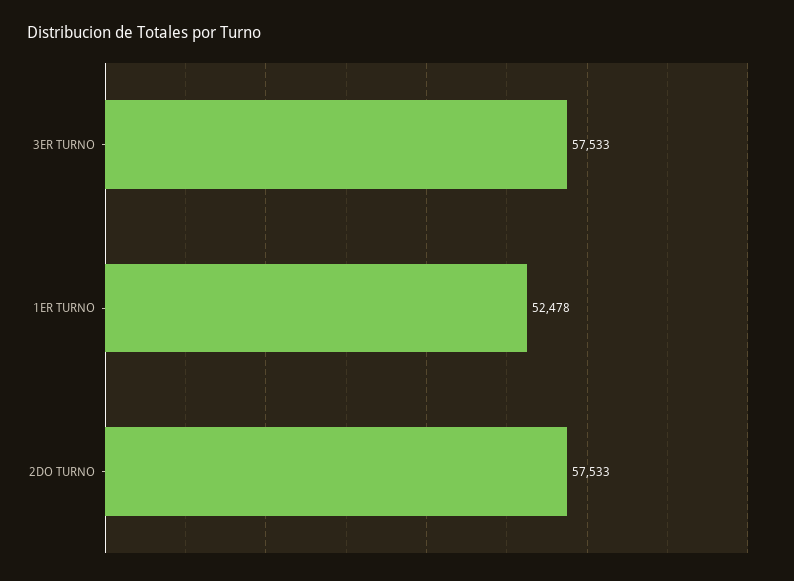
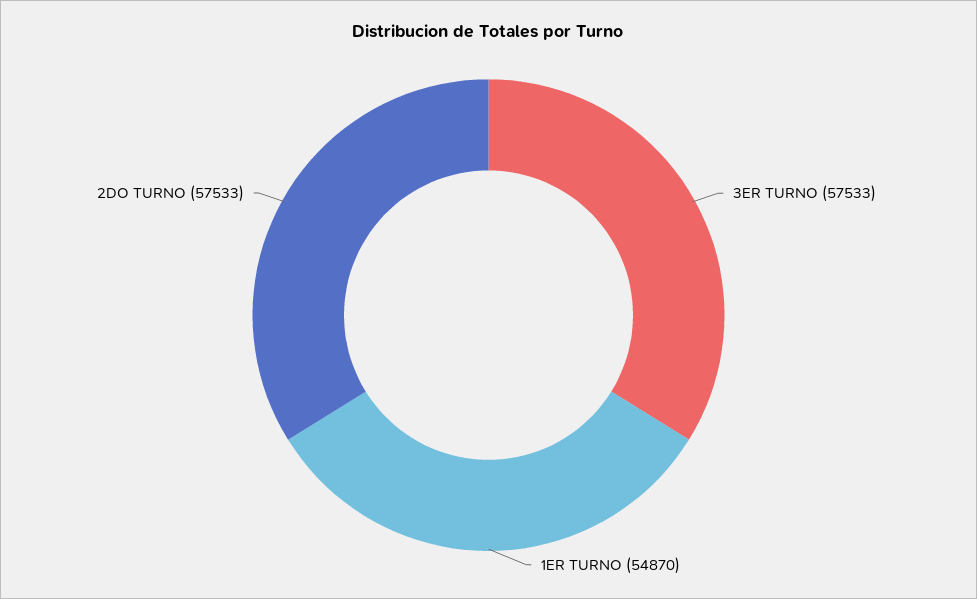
1ER TURNO: 52478 -> 54870

